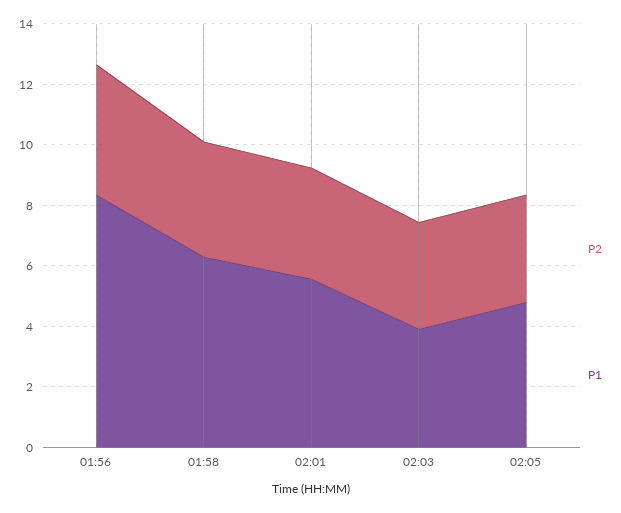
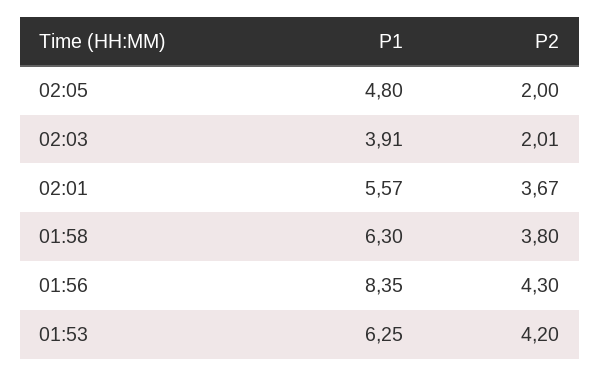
P2, 02:03: 3.5 -> 2.01
P2, 02:05: 3.5 -> 2
P1, 01:53: none -> 6.25
P2, 01:53: none -> 4.2

